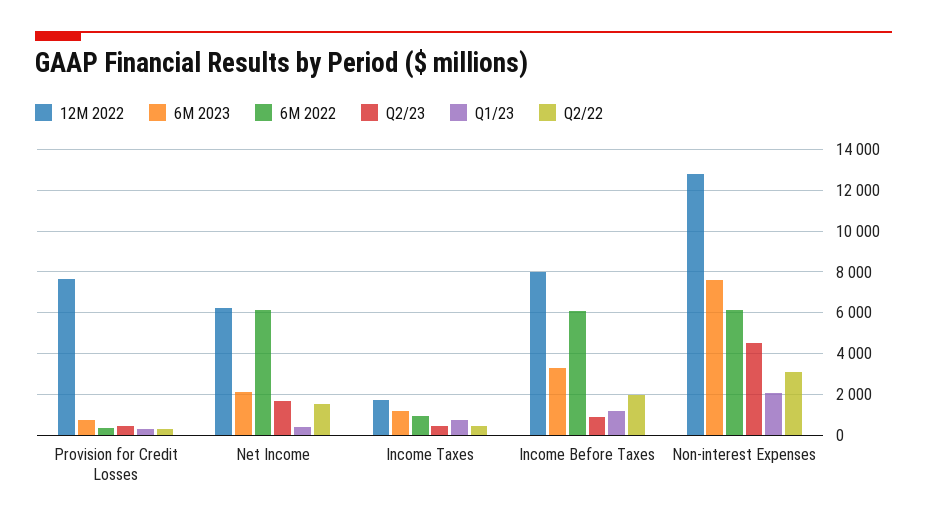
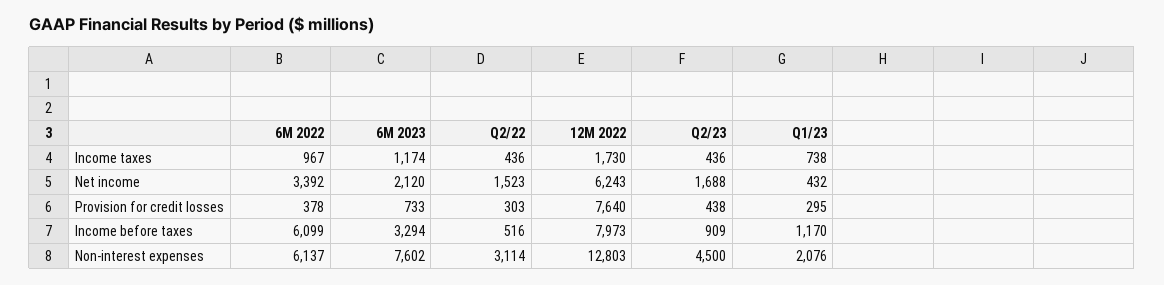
6M 2022, Net Income: 6000 -> 3392
Q2/22, Income Before Taxes: 2000 -> 516

